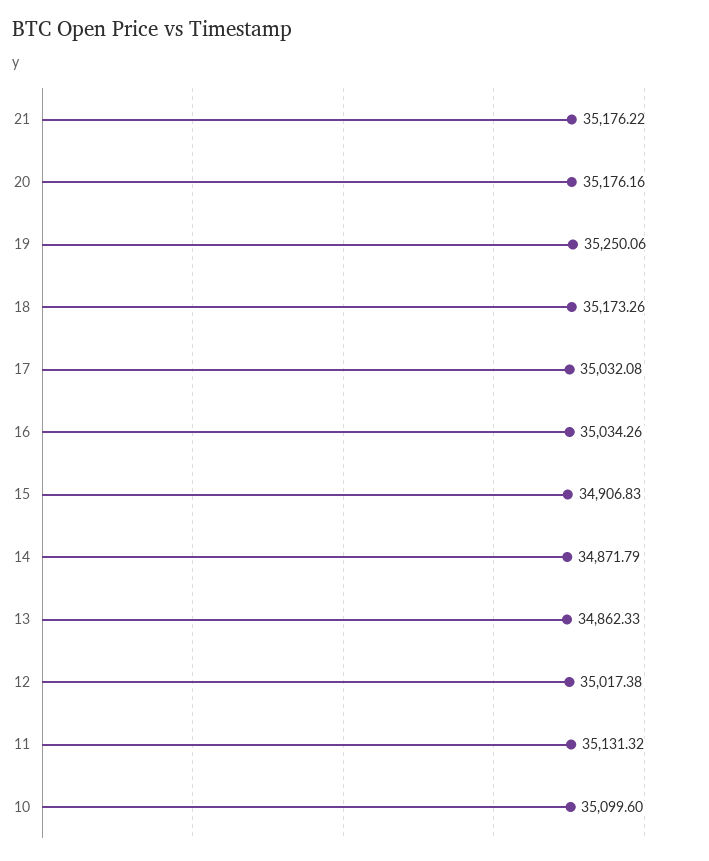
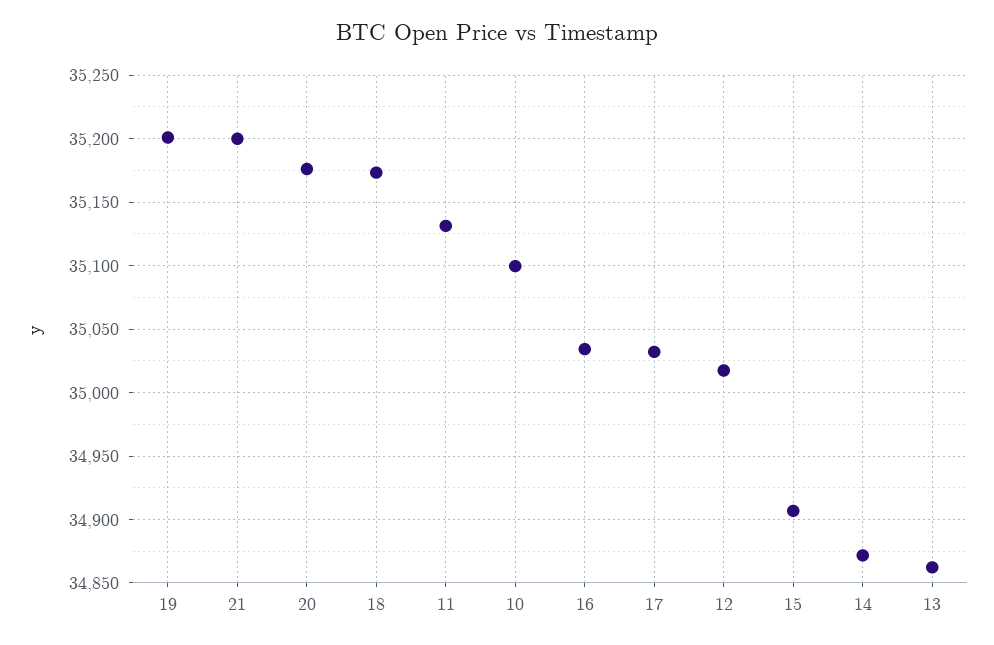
21: 35176.22 -> 35200
19: 35250.06 -> 35200

